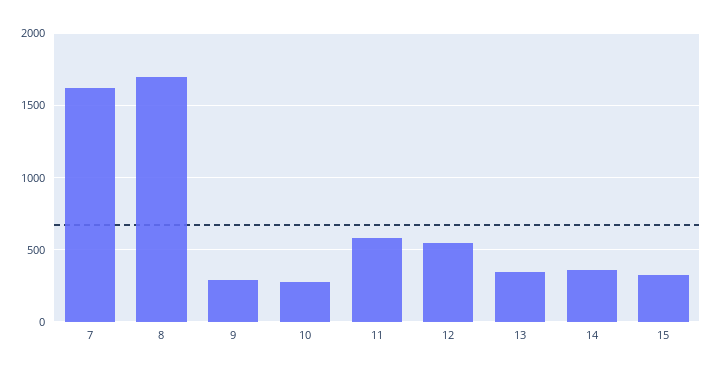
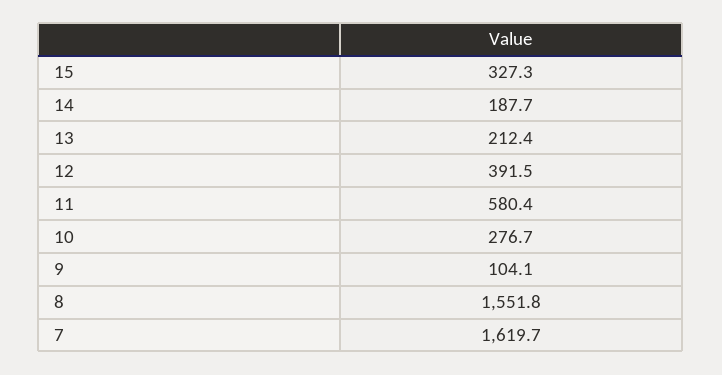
8: 1700 -> 1551.8
9: 300 -> 104.1
12: 550 -> 391.5
13: 350 -> 212.4
14: 350 -> 187.7

